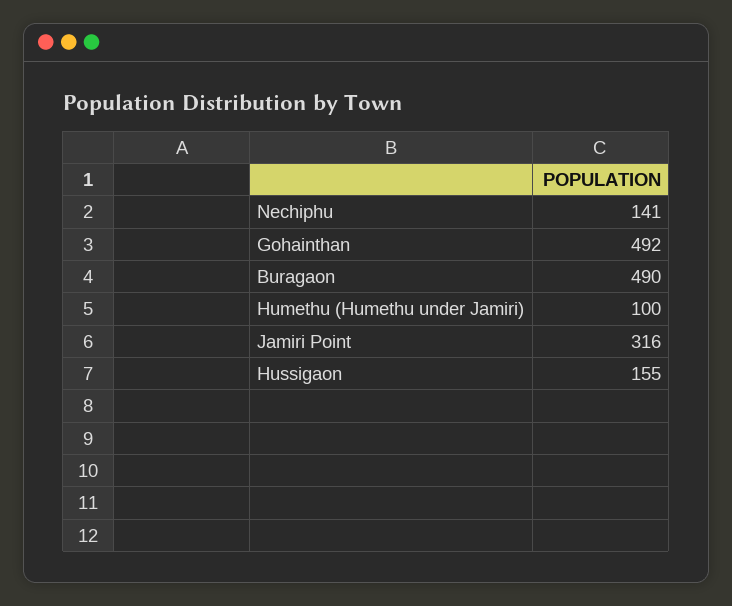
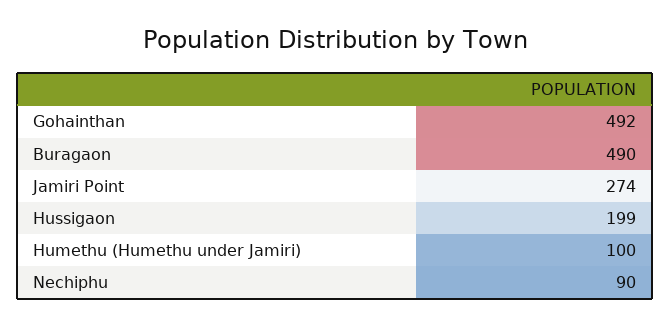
Nechiphu: 141 -> 90
Jamiri Point: 316 -> 274
Hussigaon: 155 -> 199

